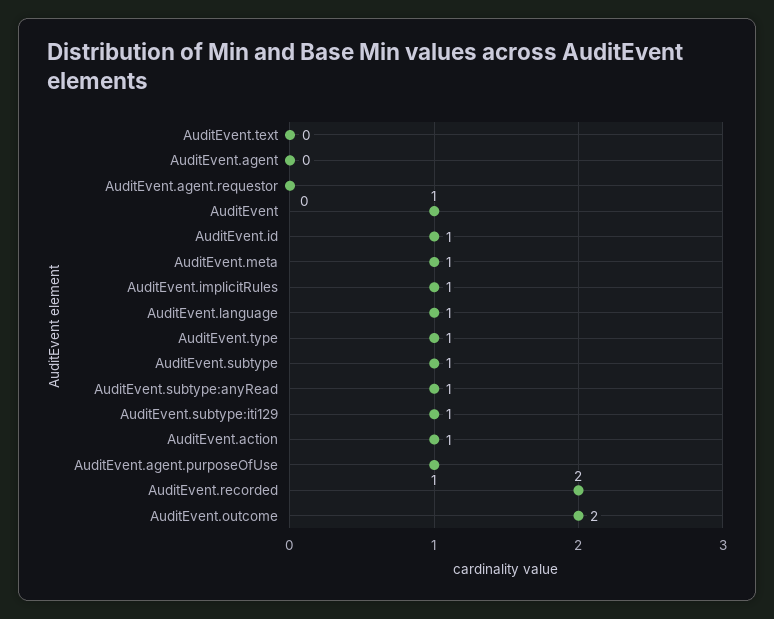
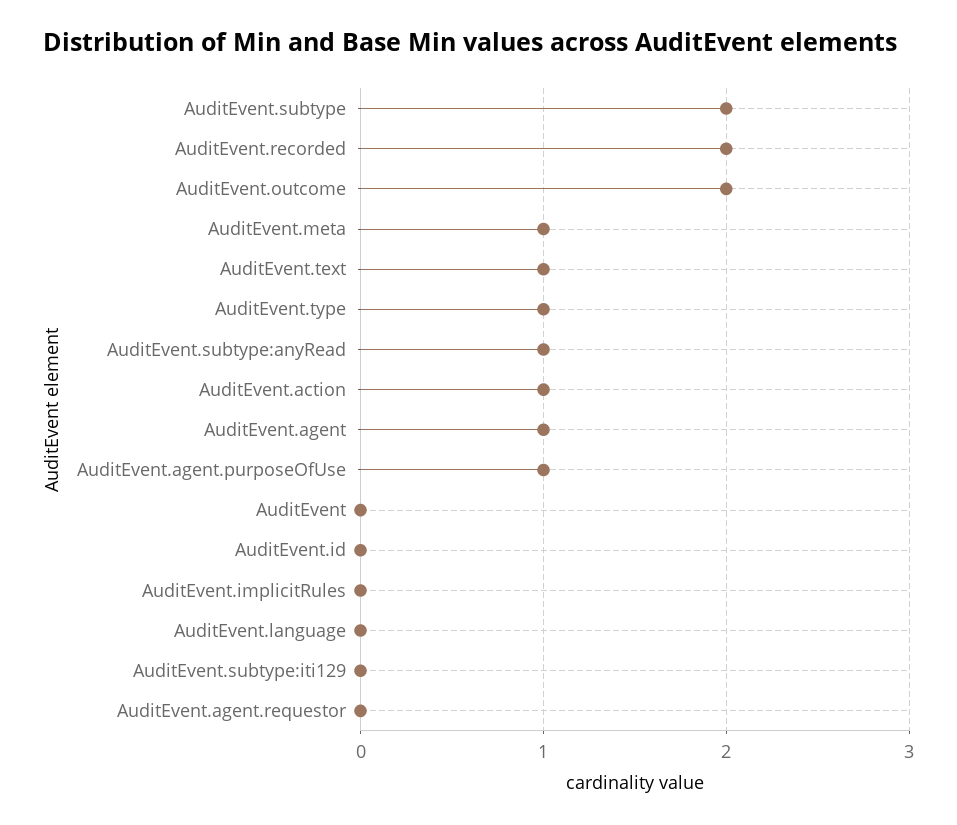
AuditEvent.text: 0 -> 1
AuditEvent.agent: 0 -> 1
AuditEvent: 1 -> 0
AuditEvent.id: 1 -> 0
AuditEvent.implicitRules: 1 -> 0
AuditEvent.language: 1 -> 0
AuditEvent.subtype: 1 -> 2
AuditEvent.subtype:iti129: 1 -> 0

